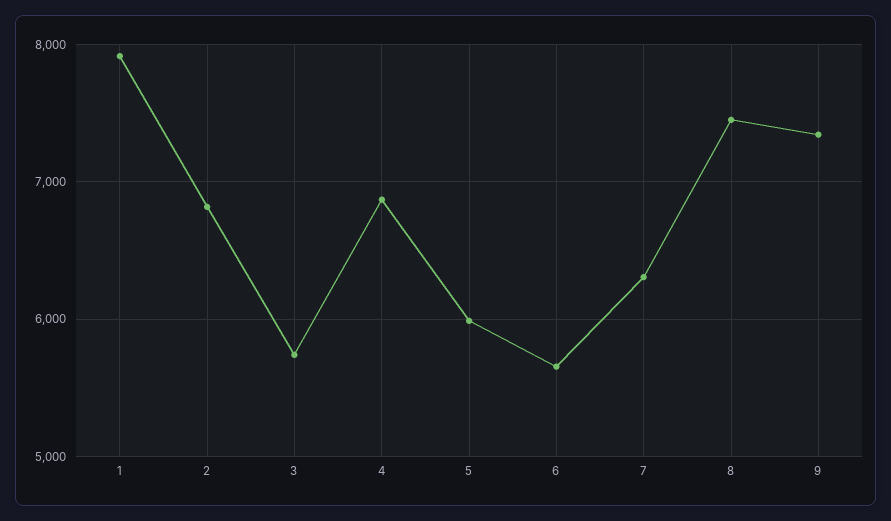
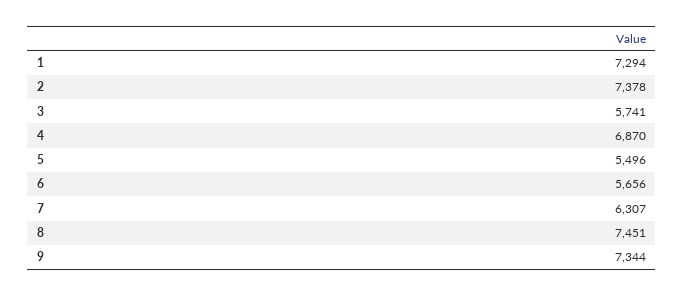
1: 7900 -> 7294
2: 6800 -> 7378
5: 6000 -> 5496

